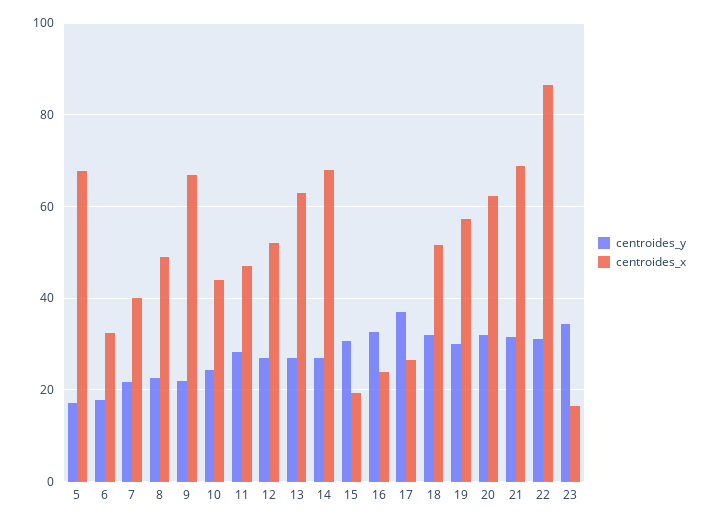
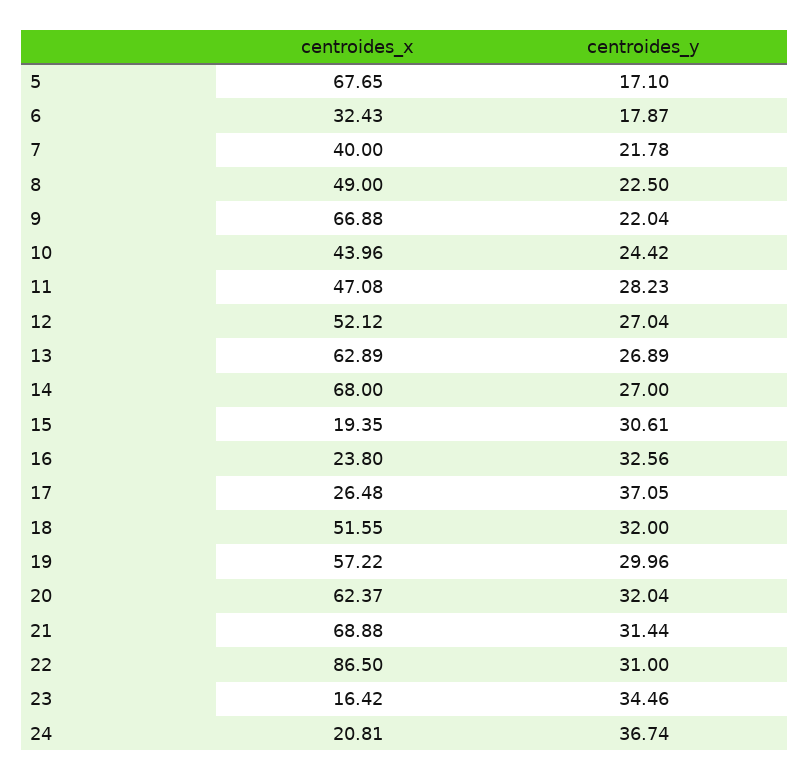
centroides_x, 24: none -> 20.81
centroides_y, 24: none -> 36.74

